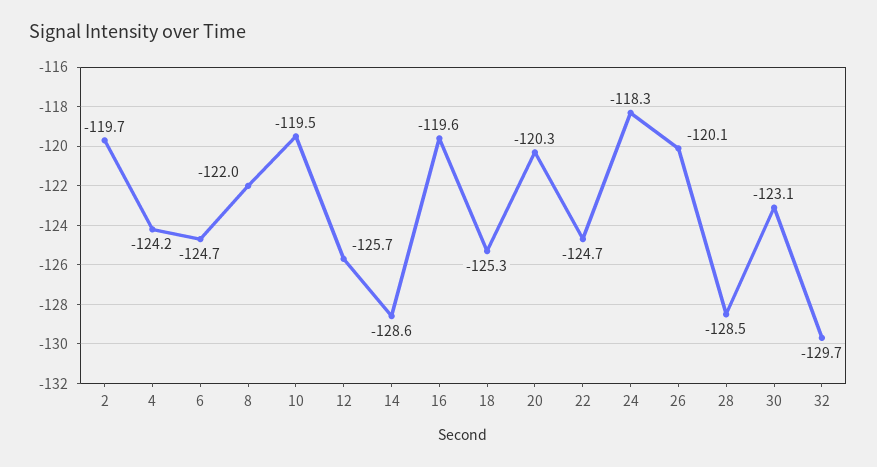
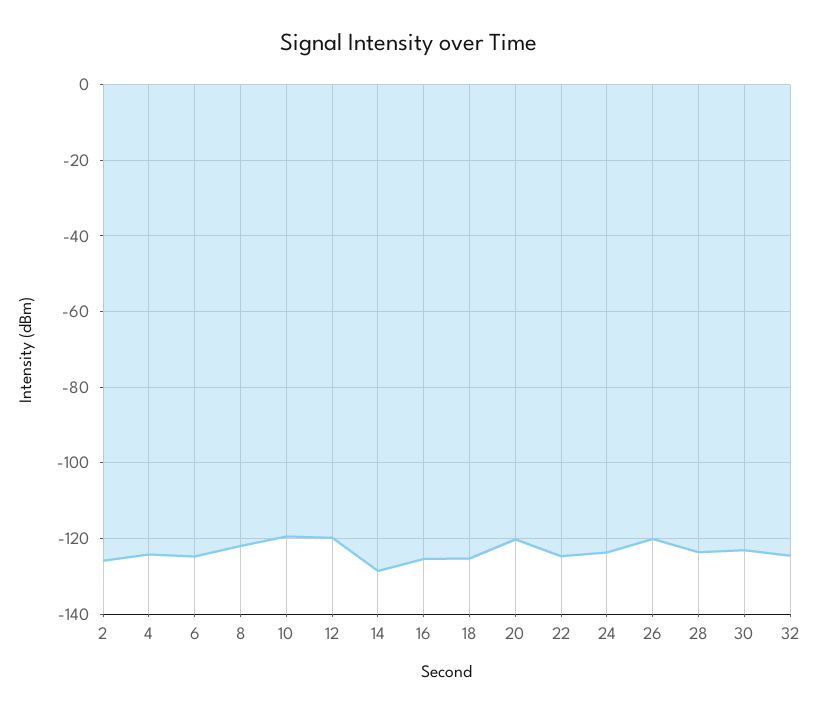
2: -119.7 -> -126
12: -125.7 -> -120
16: -119.6 -> -126
24: -118.3 -> -124
28: -128.5 -> -124
32: -129.7 -> -124

